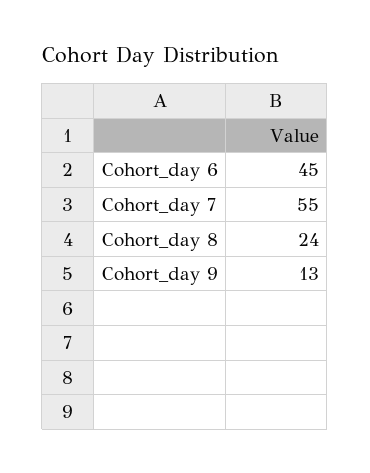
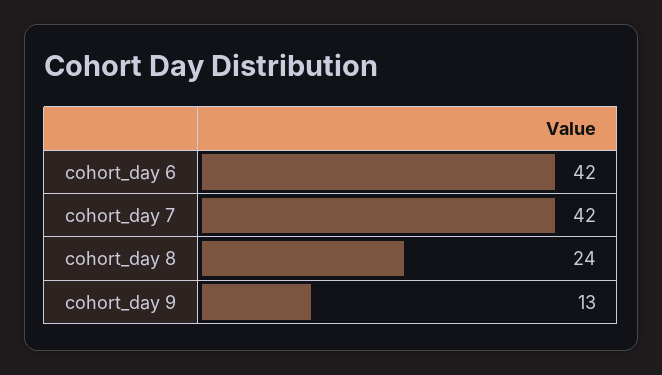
Cohort_day 6: 45 -> 42
Cohort_day 7: 55 -> 42

